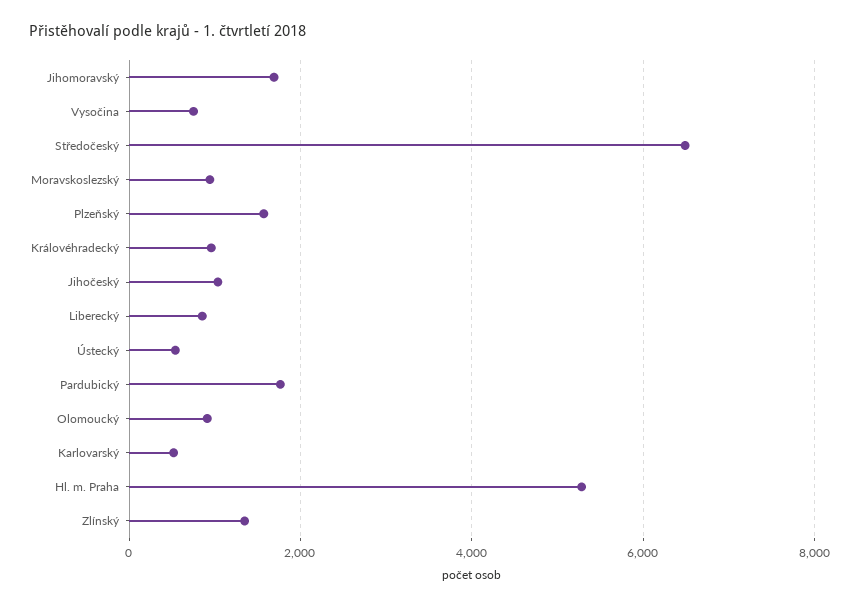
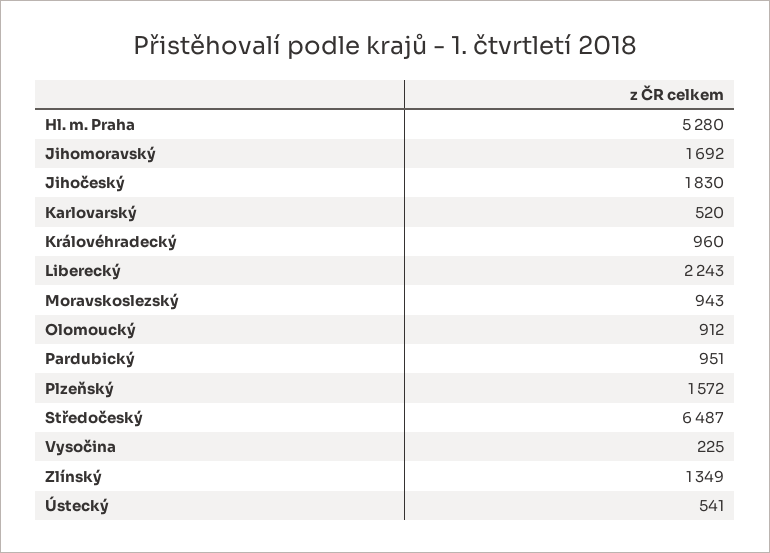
Vysočina: 800 -> 225
Jihočeský: 1000 -> 1830
Liberecký: 800 -> 2243
Pardubický: 1800 -> 951

